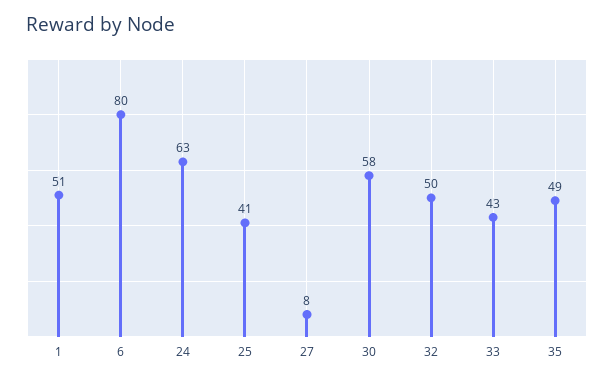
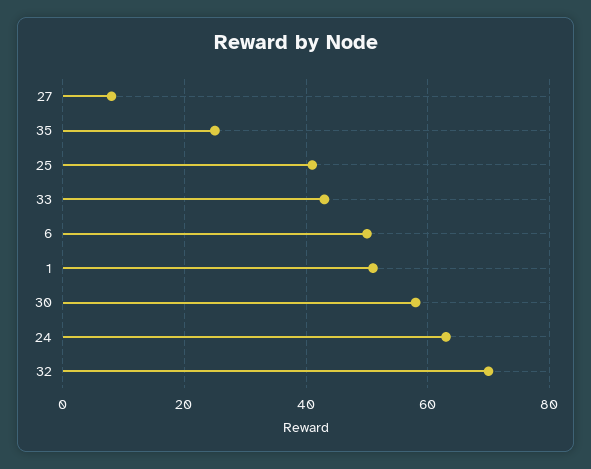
6: 80 -> 50
32: 50 -> 70
35: 49 -> 25

